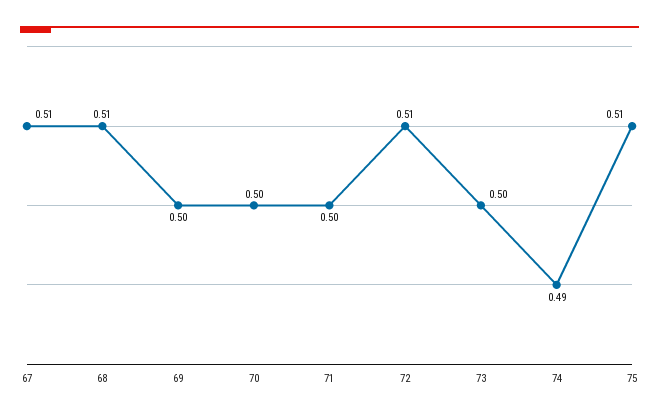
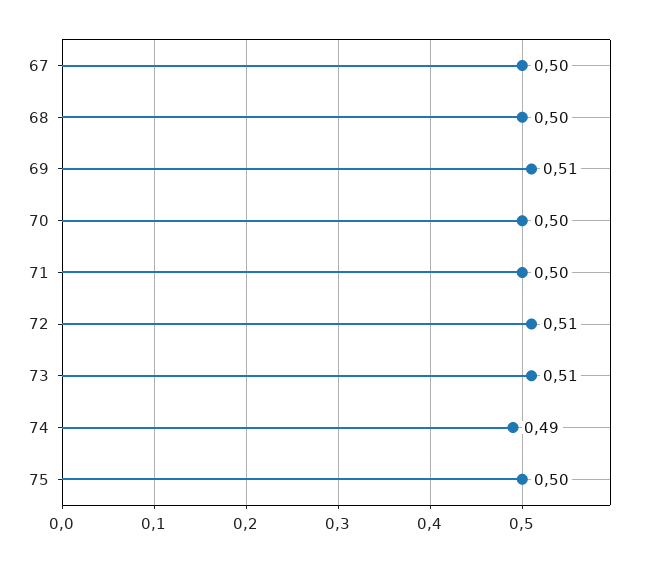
67: 0.51 -> 0.5
68: 0.51 -> 0.5
69: 0.5 -> 0.51
73: 0.5 -> 0.51
75: 0.51 -> 0.5

